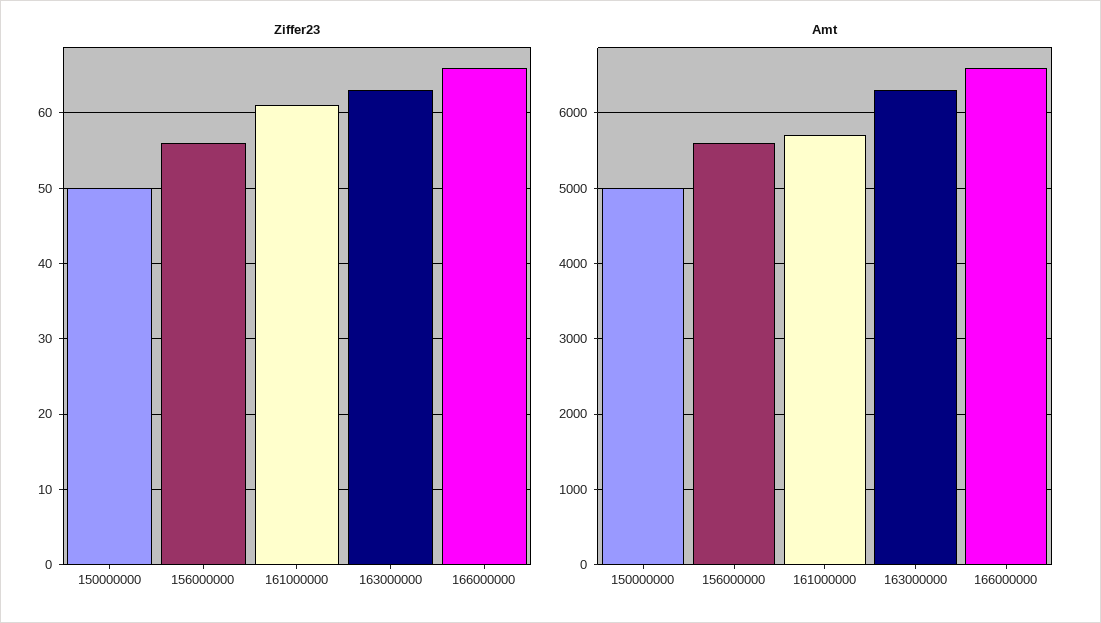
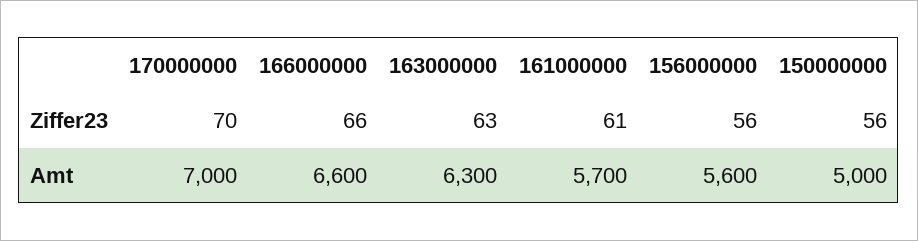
Ziffer23, 150000000: 50 -> 56
Ziffer23, 170000000: none -> 70
Amt, 170000000: none -> 7000

